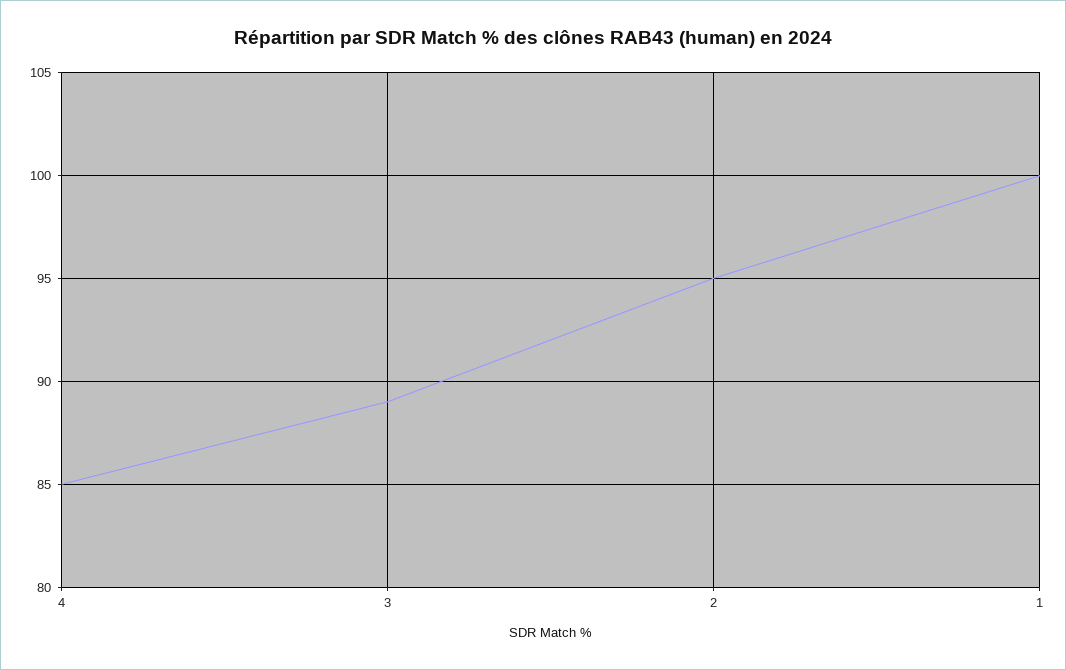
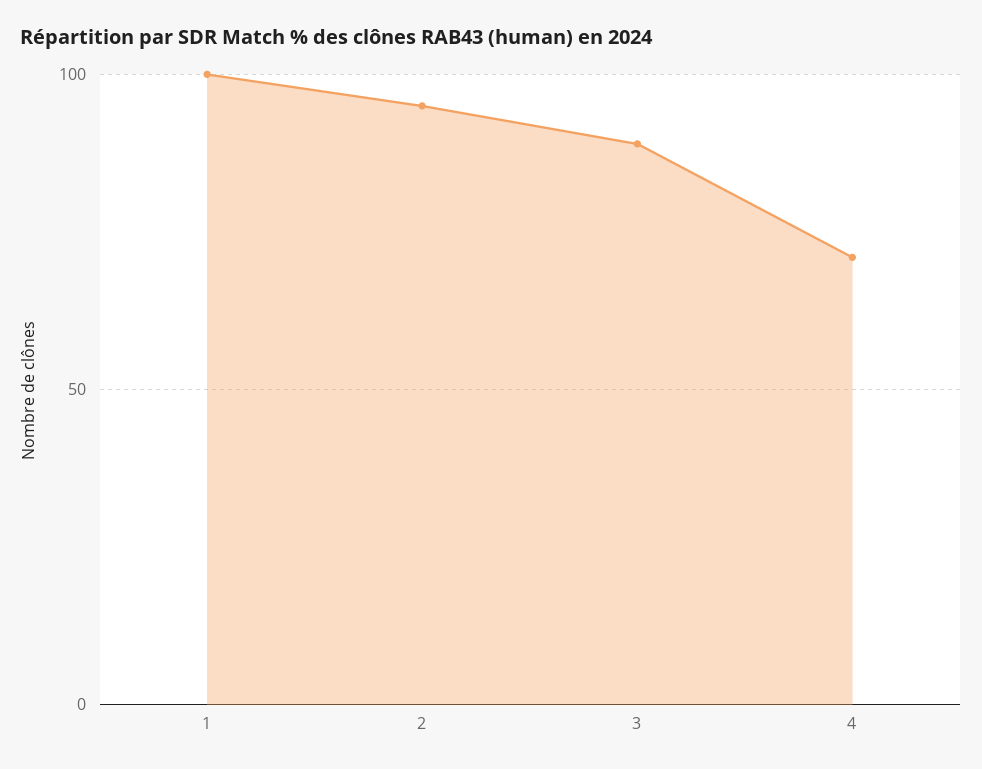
4: 85 -> 70

